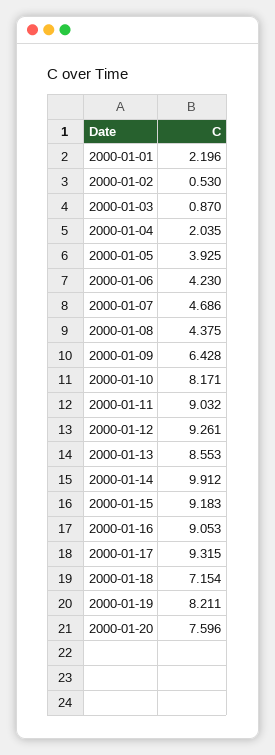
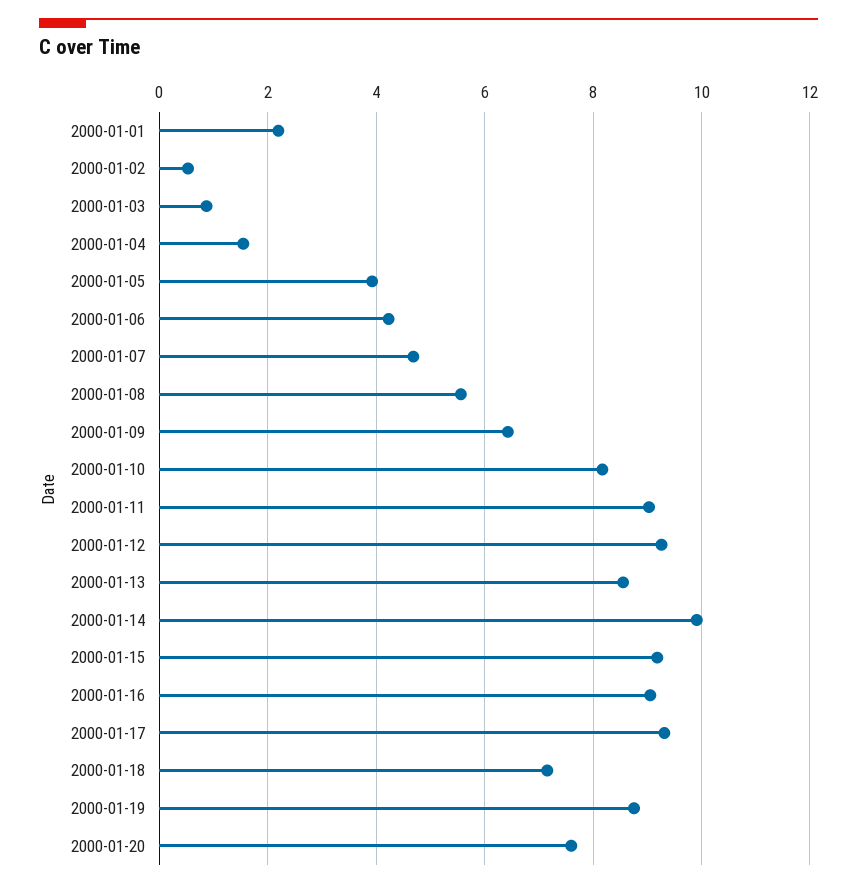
2000-01-04: 2.035 -> 1.6
2000-01-08: 4.375 -> 5.6
2000-01-19: 8.211 -> 8.8

